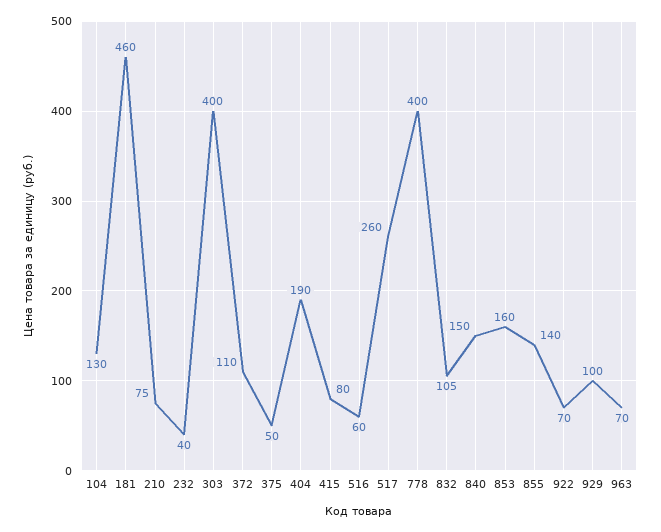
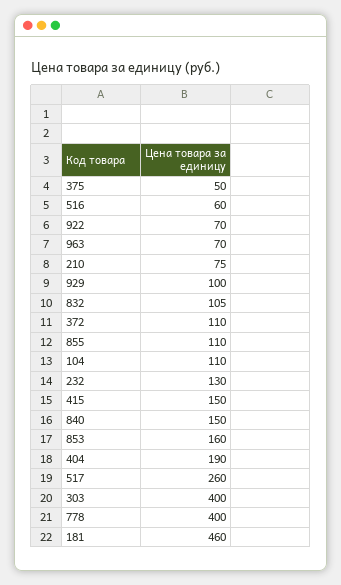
104: 130 -> 110
232: 40 -> 130
415: 80 -> 150
855: 140 -> 110

